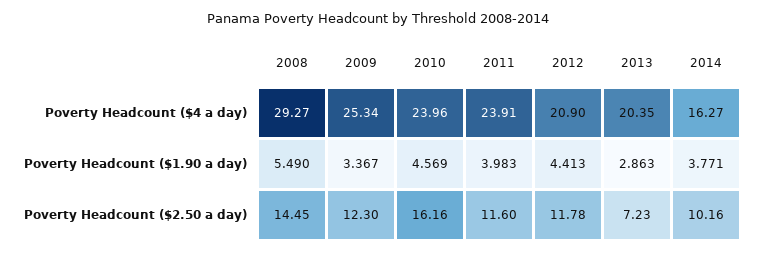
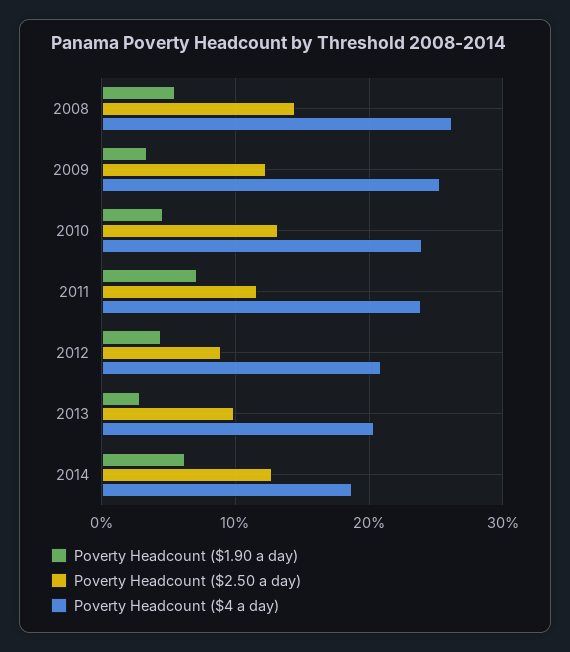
Poverty Headcount ($4 a day), 2008: 29.27 -> 26
Poverty Headcount ($4 a day), 2014: 16.27 -> 19
Poverty Headcount ($1.90 a day), 2011: 3.983 -> 7
Poverty Headcount ($1.90 a day), 2014: 3.771 -> 6
Poverty Headcount ($2.50 a day), 2010: 16.16 -> 13
Poverty Headcount ($2.50 a day), 2012: 11.78 -> 9
Poverty Headcount ($2.50 a day), 2013: 7.23 -> 10
Poverty Headcount ($2.50 a day), 2014: 10.16 -> 13

